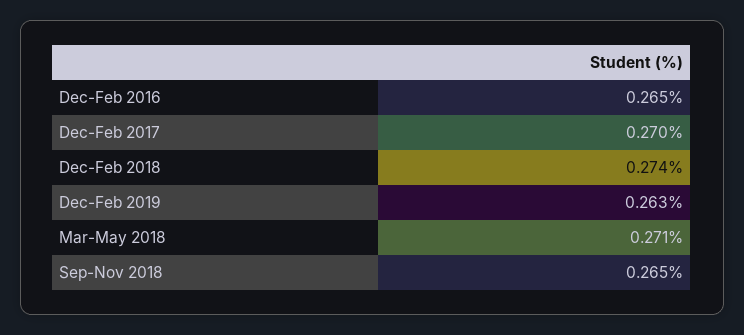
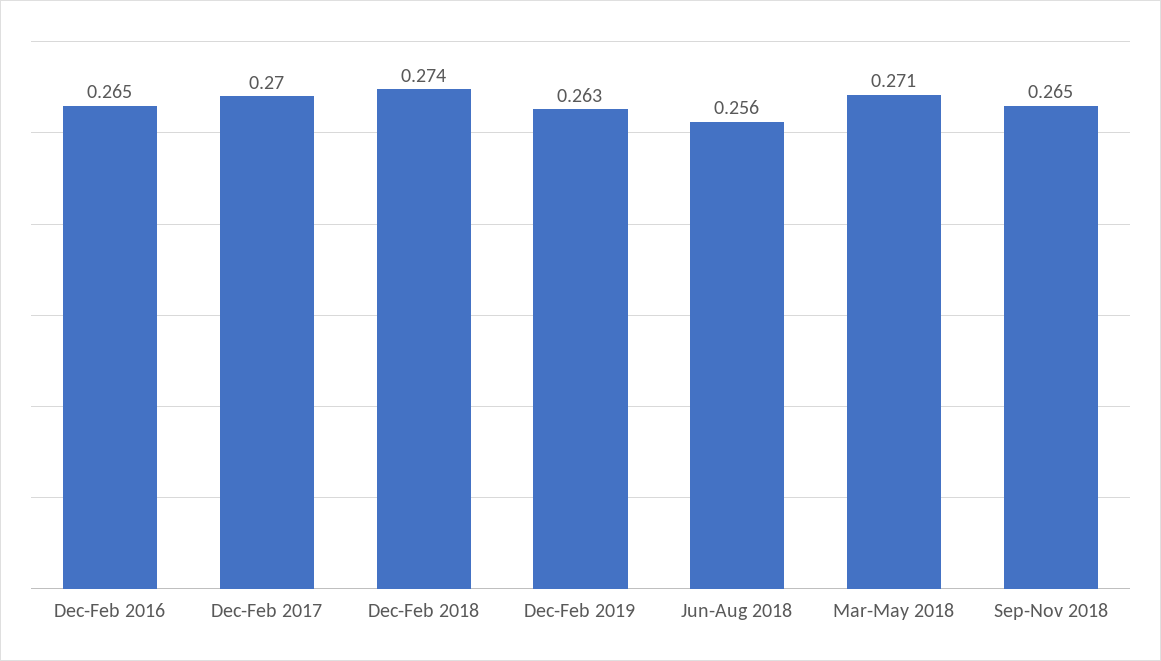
Jun-Aug 2018: none -> 0.256

